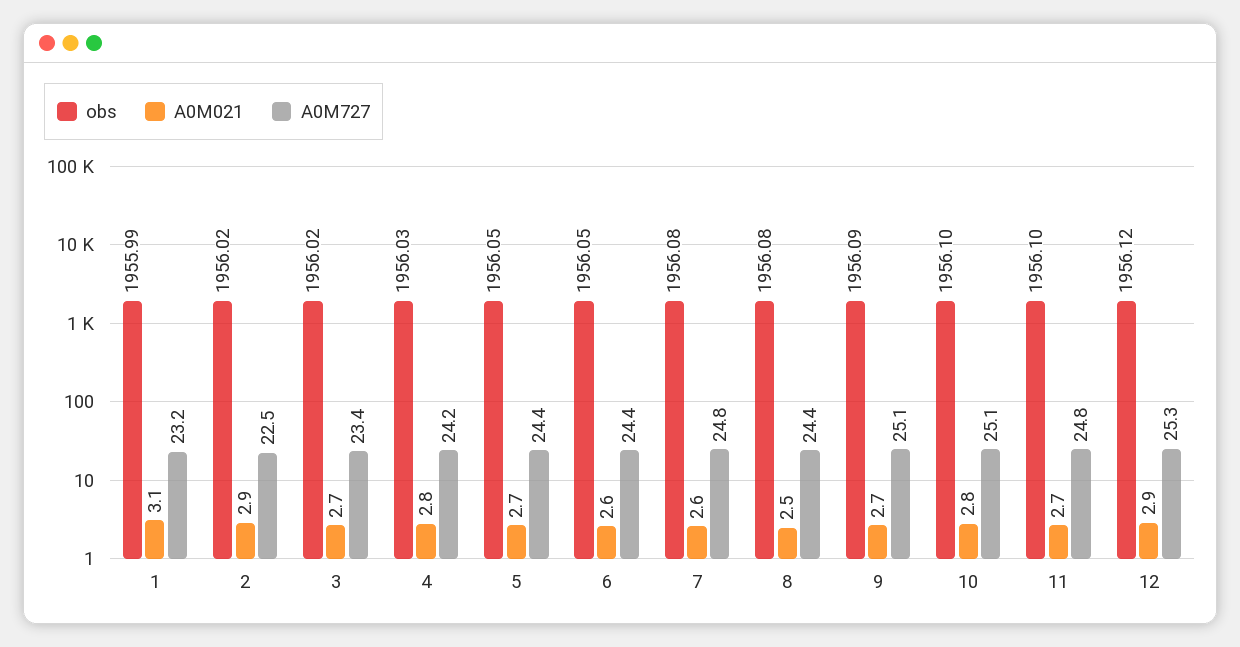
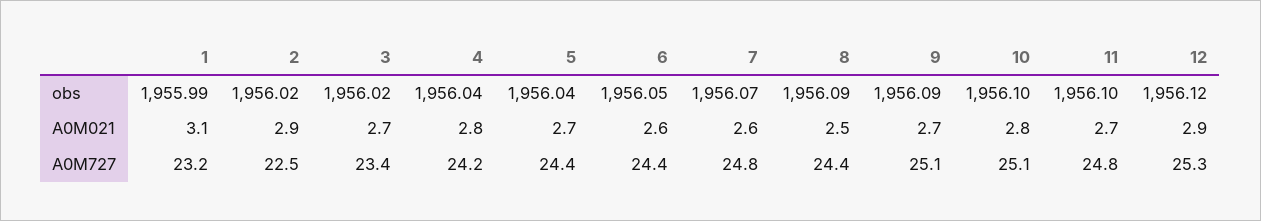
obs, 4: 1956.03 -> 1956.04
obs, 5: 1956.05 -> 1956.04
obs, 7: 1956.08 -> 1956.07
obs, 8: 1956.08 -> 1956.09

